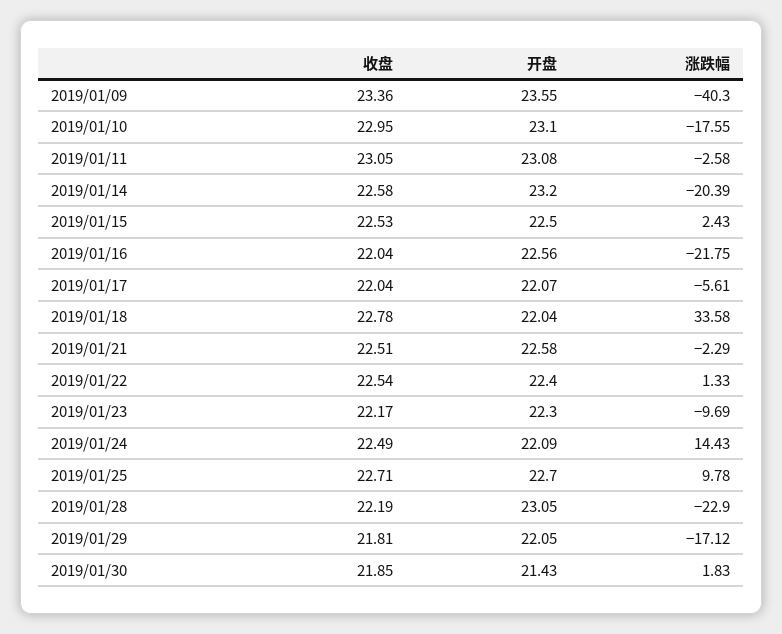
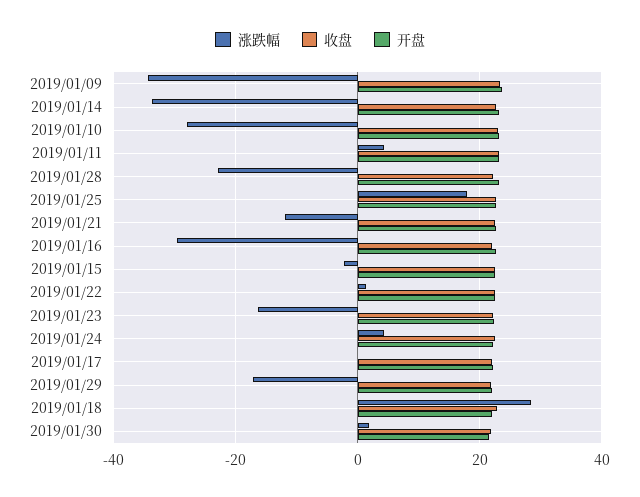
涨跌幅, 2019/01/09: -40.3 -> -34
涨跌幅, 2019/01/10: -17.55 -> -28
涨跌幅, 2019/01/11: -2.58 -> 4
涨跌幅, 2019/01/14: -20.39 -> -34
涨跌幅, 2019/01/15: 2.43 -> -2
涨跌幅, 2019/01/16: -21.75 -> -30
涨跌幅, 2019/01/17: -5.61 -> 0
涨跌幅, 2019/01/18: 33.58 -> 28
涨跌幅, 2019/01/21: -2.29 -> -12
涨跌幅, 2019/01/23: -9.69 -> -16
涨跌幅, 2019/01/24: 14.43 -> 4
涨跌幅, 2019/01/25: 9.78 -> 18

